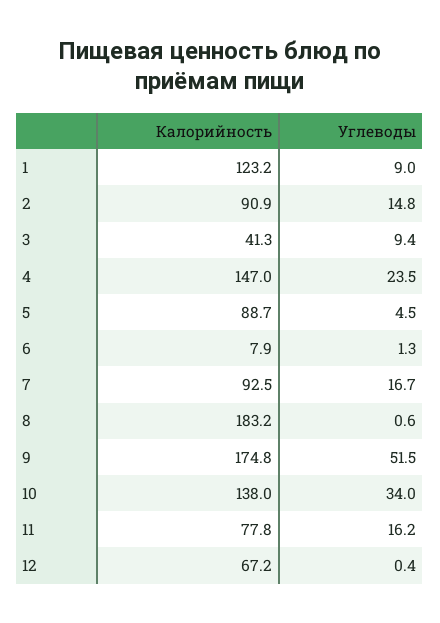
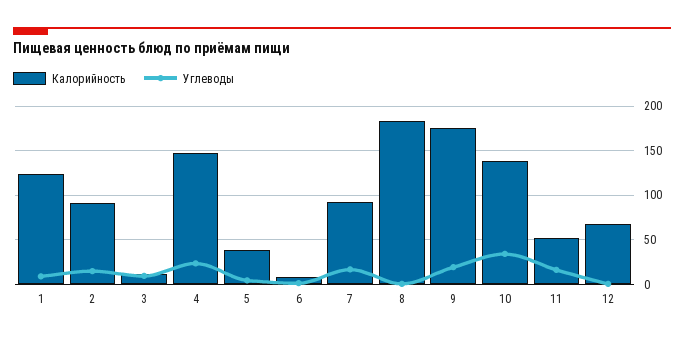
Калорийность, 3: 41.3 -> 10
Калорийность, 5: 88.7 -> 40
Углеводы, 9: 51.5 -> 20
Калорийность, 11: 77.8 -> 50

